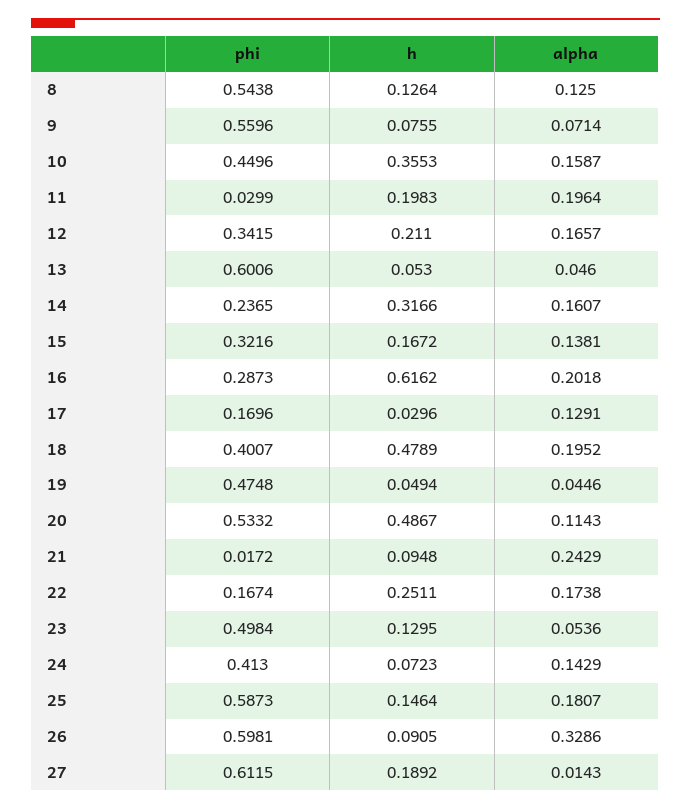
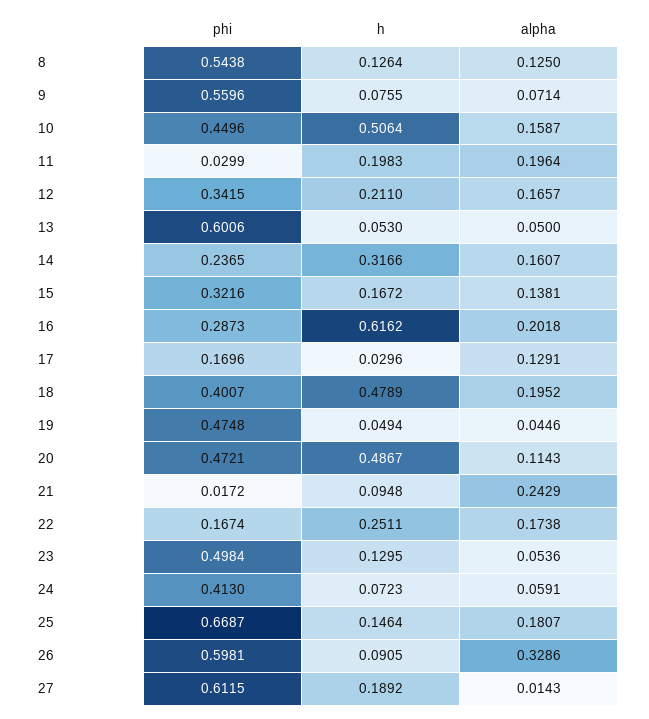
h, 10: 0.3553 -> 0.5064
alpha, 13: 0.046 -> 0.05
phi, 20: 0.5332 -> 0.4721
alpha, 24: 0.1429 -> 0.0591
phi, 25: 0.5873 -> 0.6687

